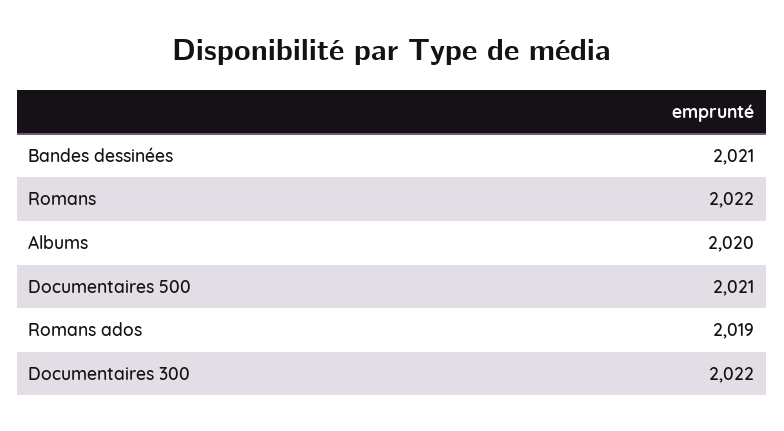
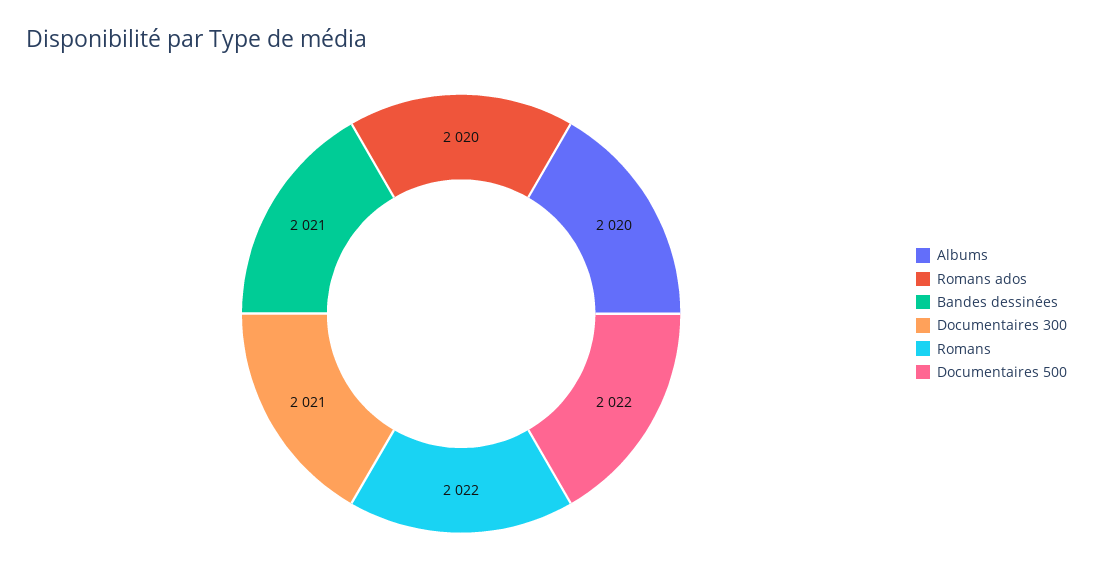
Documentaires 500: 2021 -> 2022
Romans ados: 2019 -> 2020
Documentaires 300: 2022 -> 2021

